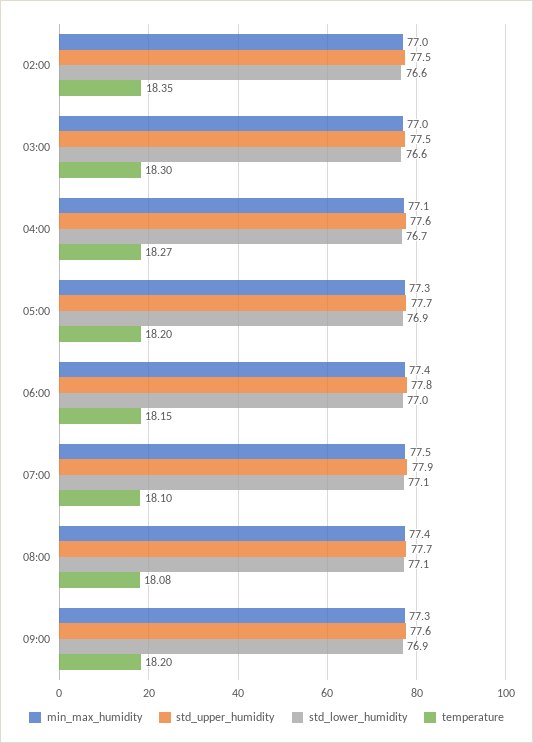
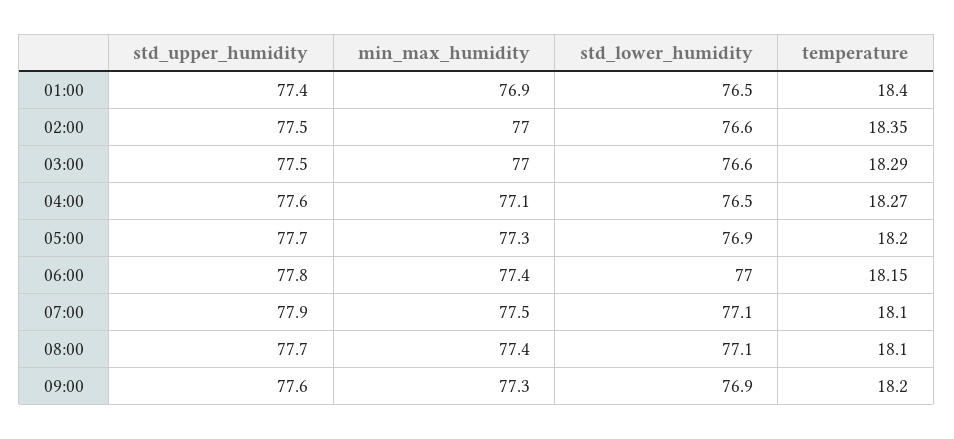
temperature, 03:00: 18.3 -> 18.29
std_lower_humidity, 04:00: 76.7 -> 76.5
temperature, 08:00: 18.08 -> 18.1
std_upper_humidity, 01:00: none -> 77.4
min_max_humidity, 01:00: none -> 76.9
std_lower_humidity, 01:00: none -> 76.5
temperature, 01:00: none -> 18.4

